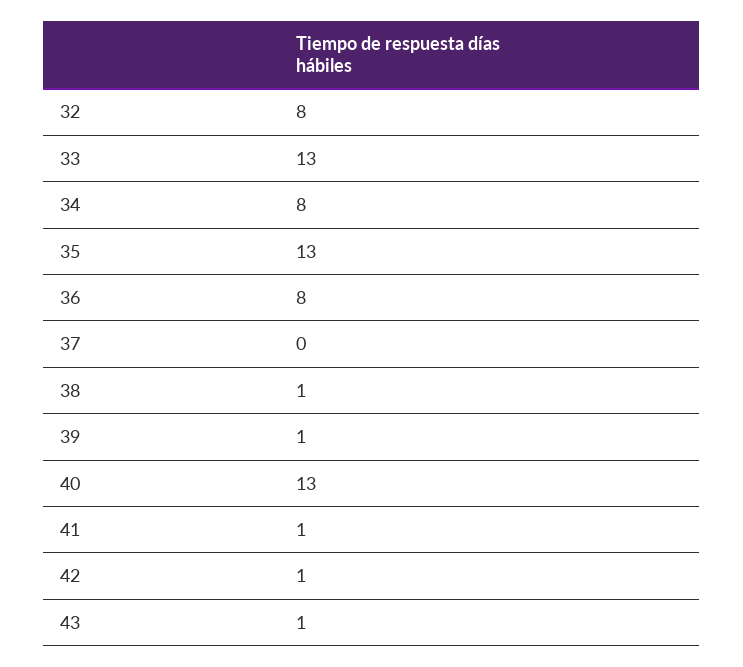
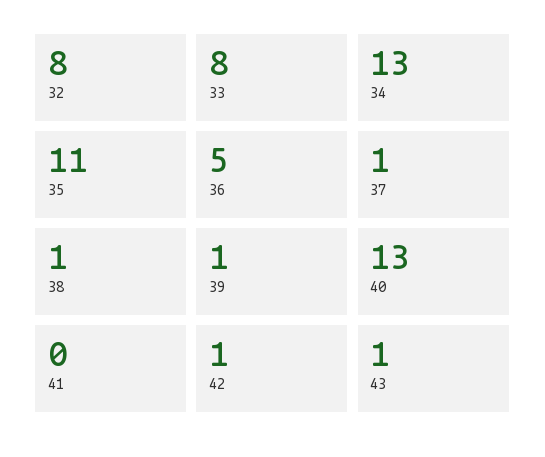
33: 13 -> 8
34: 8 -> 13
35: 13 -> 11
36: 8 -> 5
37: 0 -> 1
41: 1 -> 0

